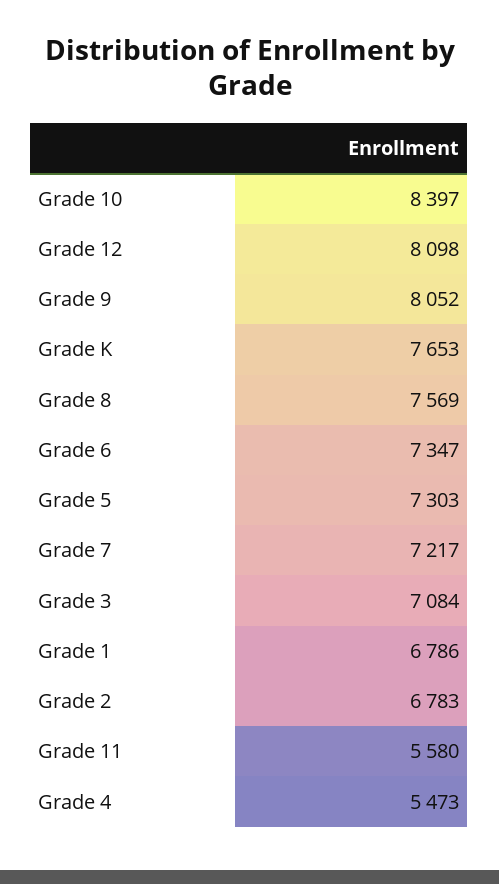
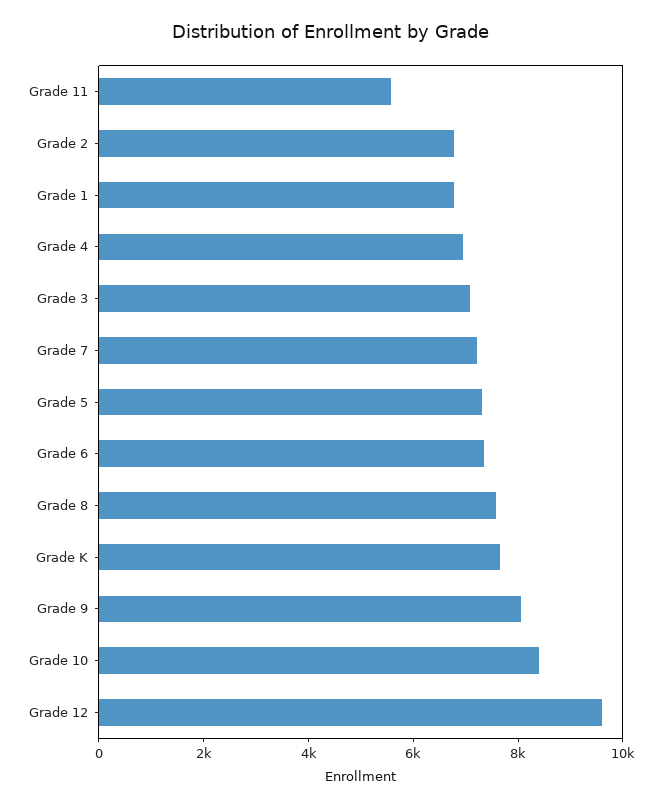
Grade 12: 8098 -> 9500
Grade 4: 5473 -> 7000

